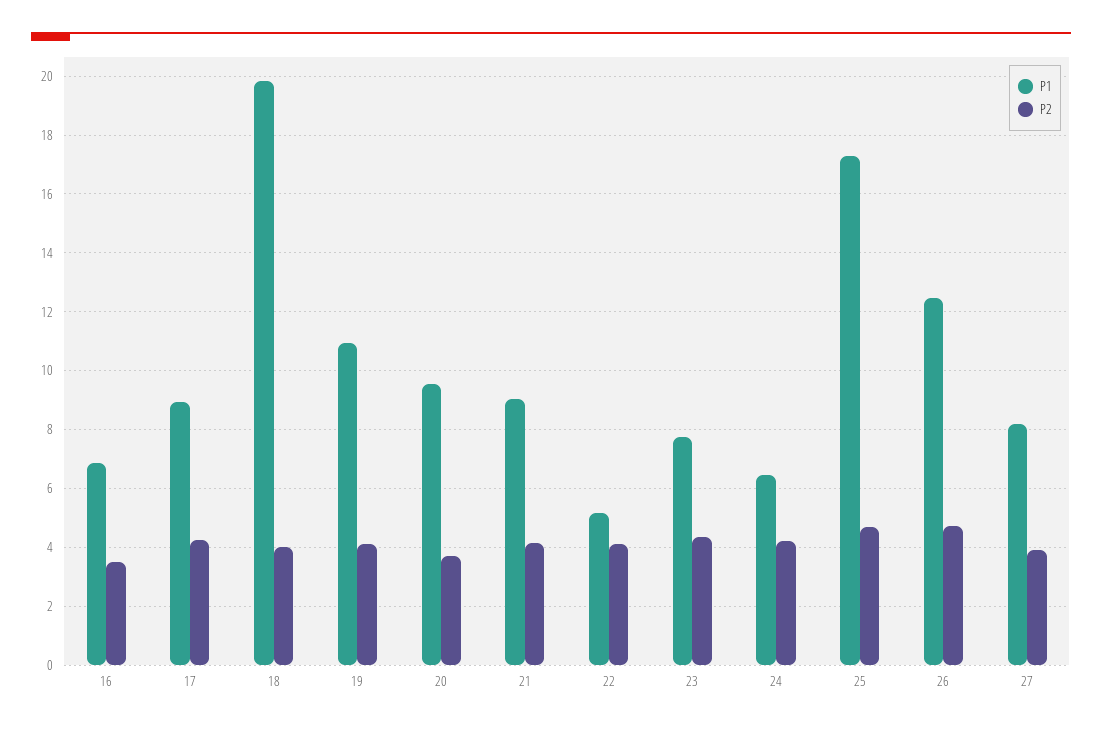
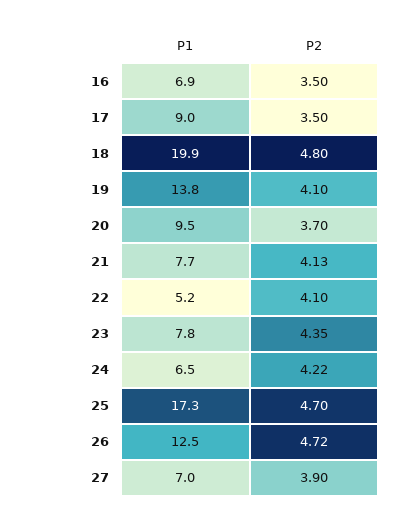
P2, 17: 4.25 -> 3.5
P2, 18: 4 -> 4.8
P1, 19: 11 -> 13.8
P1, 21: 9 -> 7.7
P1, 27: 8.25 -> 7

